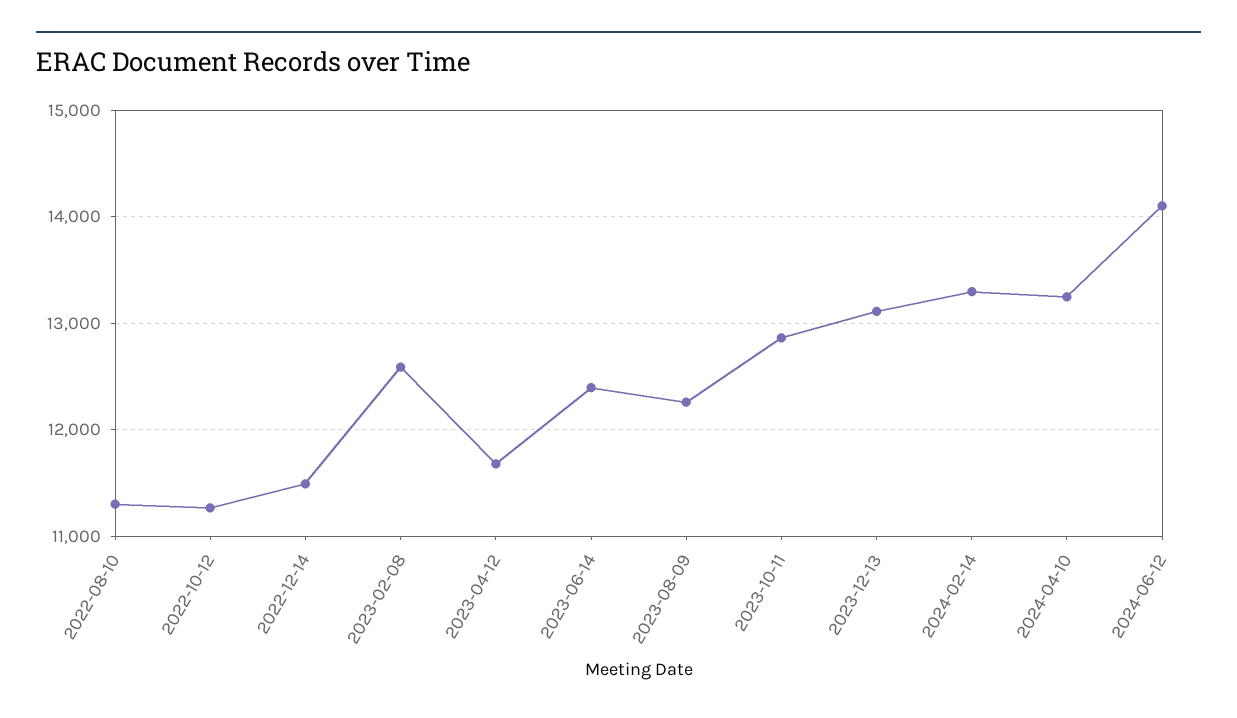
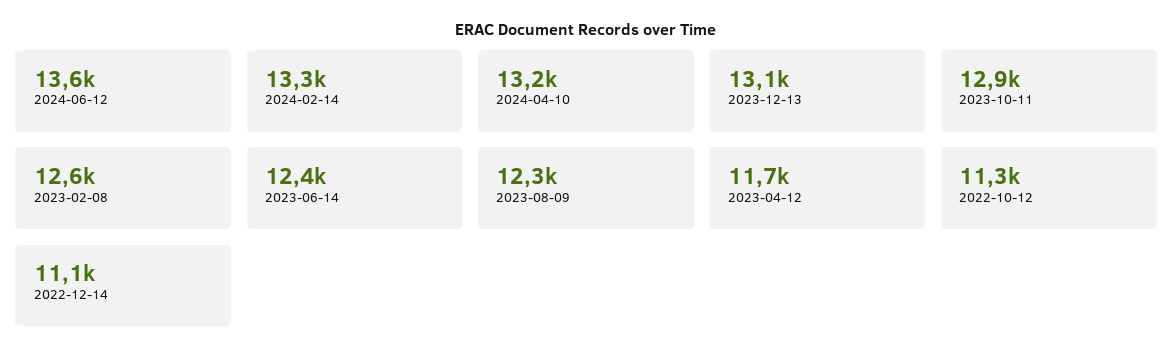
2022-08-10: 11300 -> none
2022-12-14: 11500 -> 11100
2024-06-12: 14100 -> 13600

